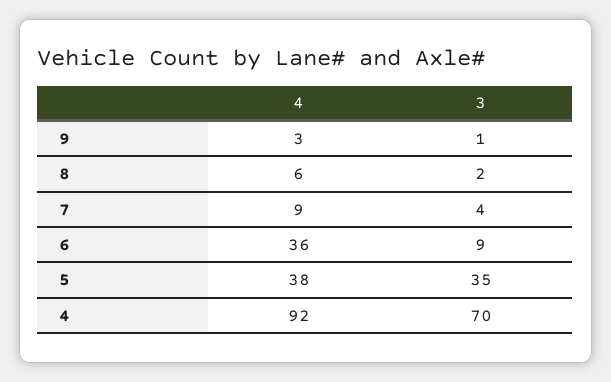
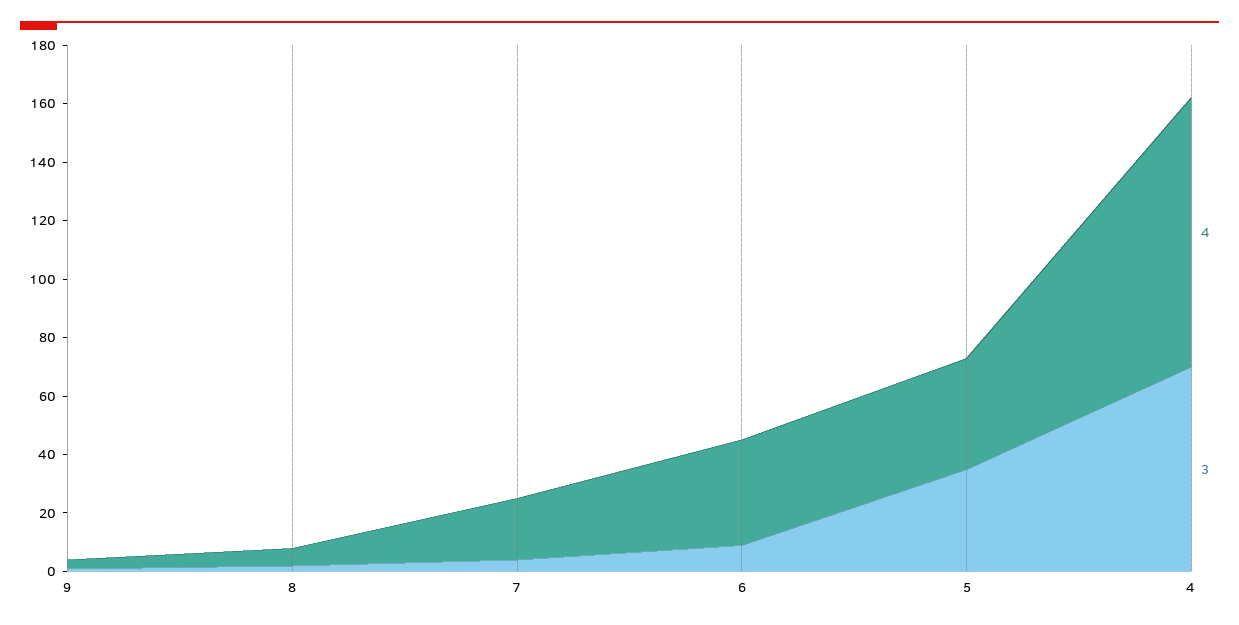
4, 7: 9 -> 20

